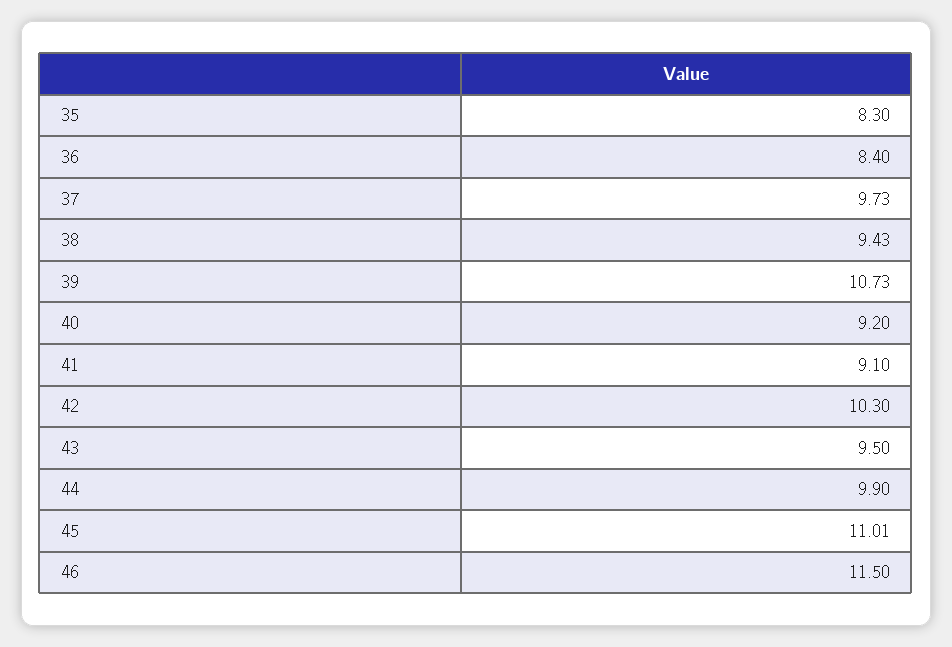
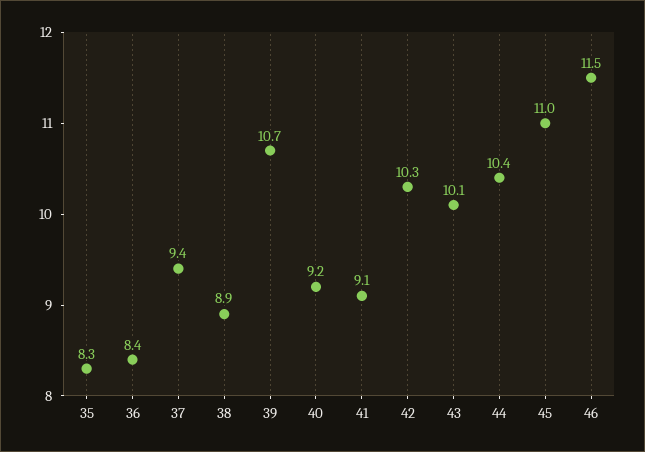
37: 9.73 -> 9.4
38: 9.43 -> 8.9
43: 9.5 -> 10.1
44: 9.9 -> 10.4

